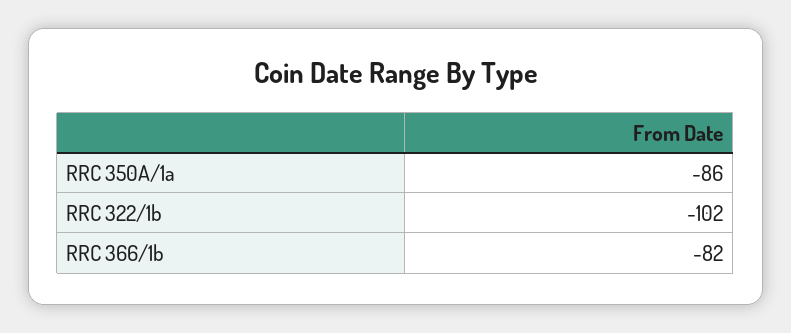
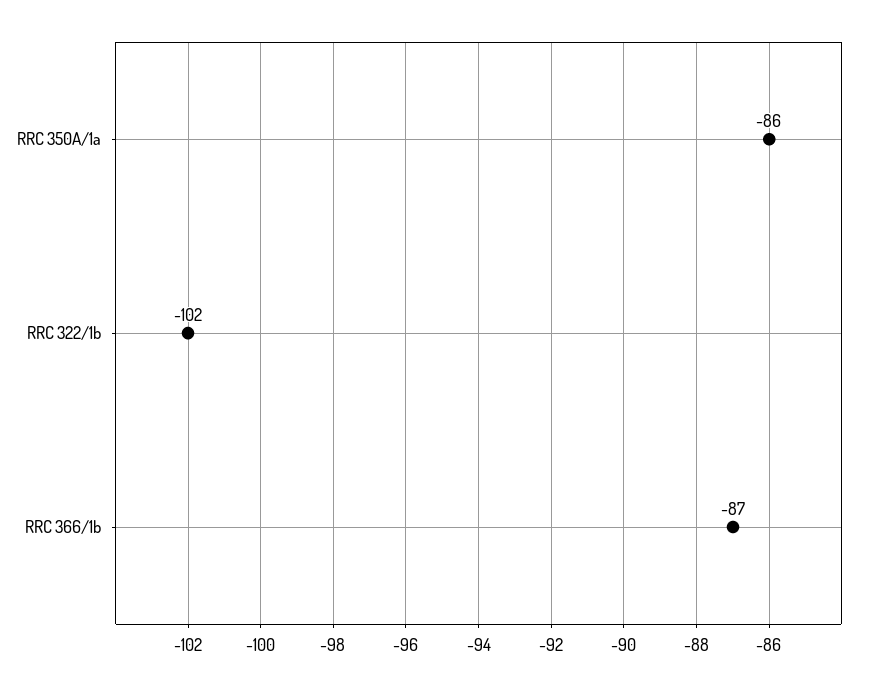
RRC 366/1b: -82 -> -87

